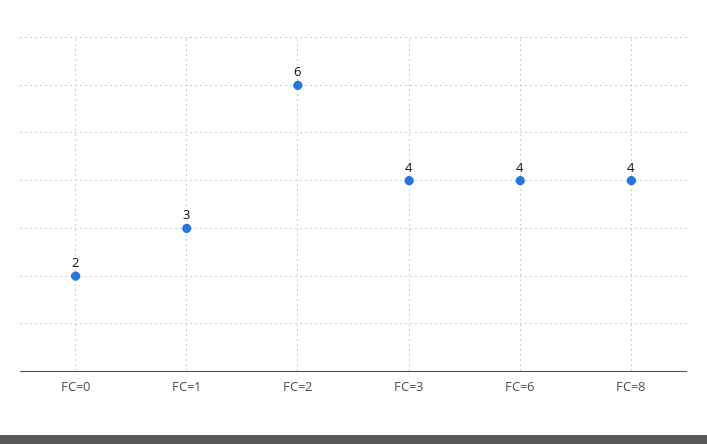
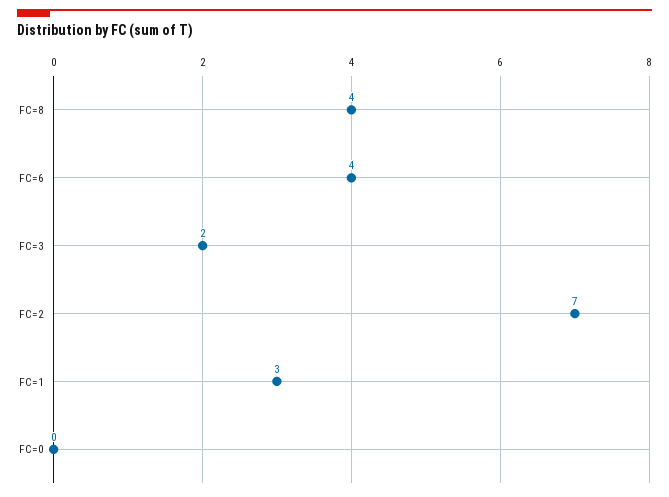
FC=0: 2 -> 0
FC=2: 6 -> 7
FC=3: 4 -> 2

